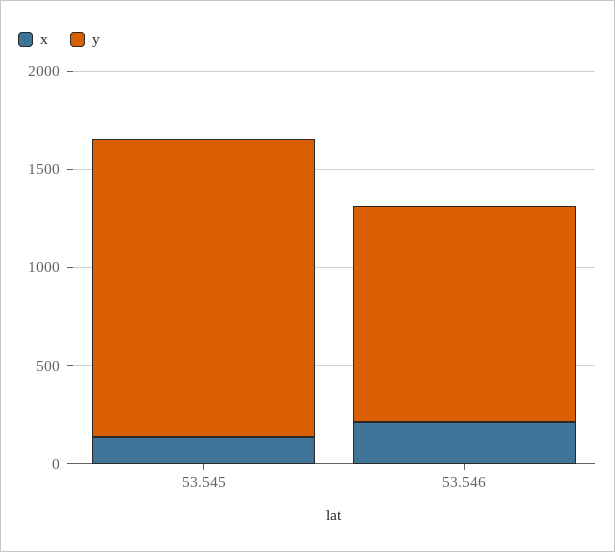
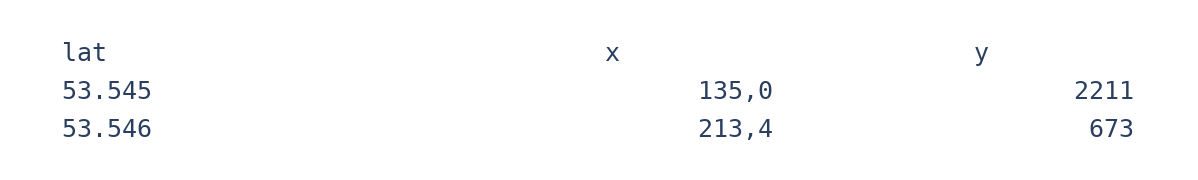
y, 53.545: 1500 -> 2211
y, 53.546: 1100 -> 673

